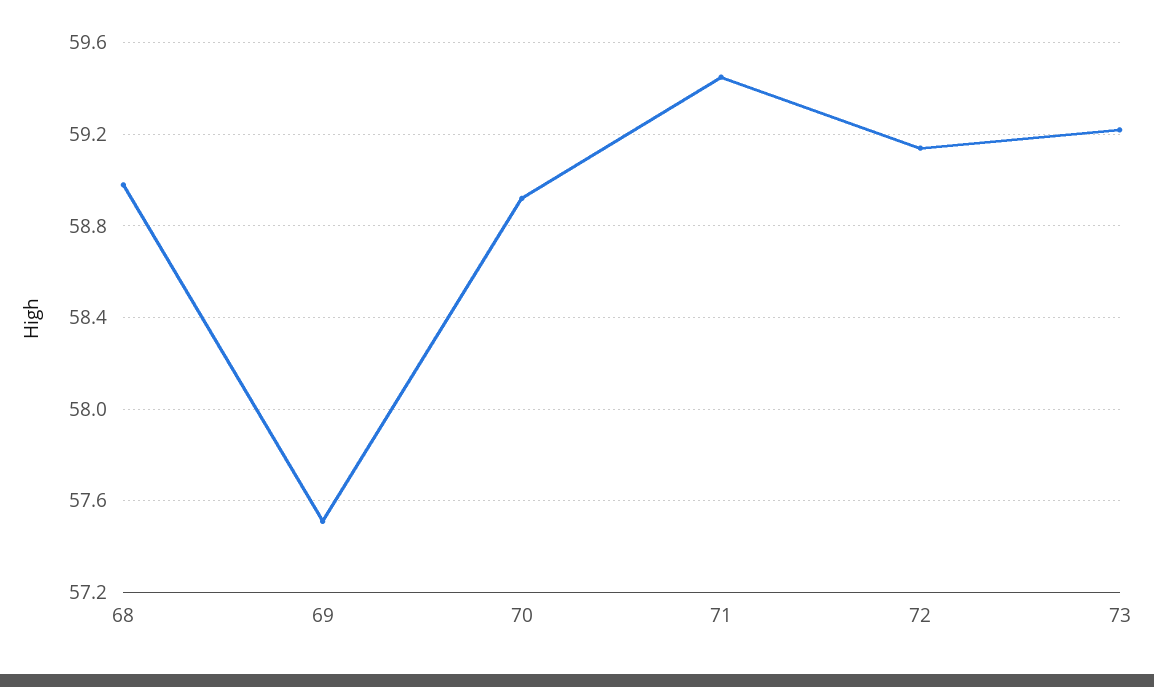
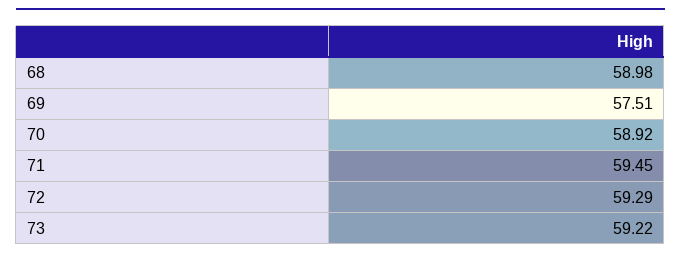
72: 59.15 -> 59.29

